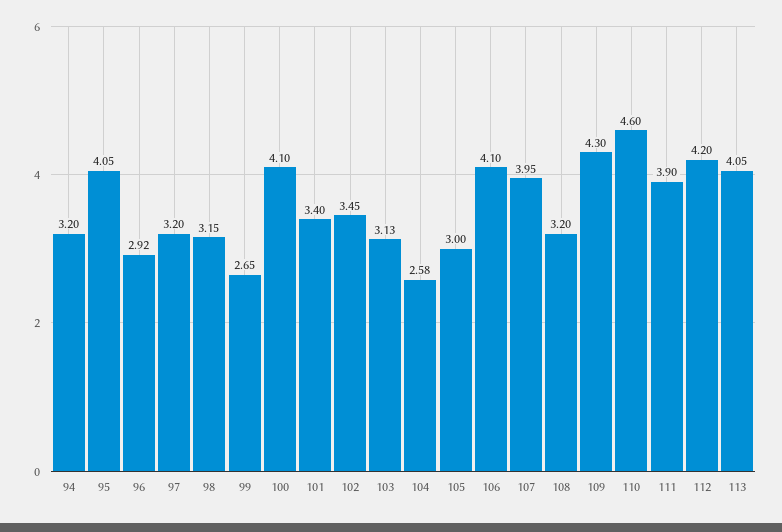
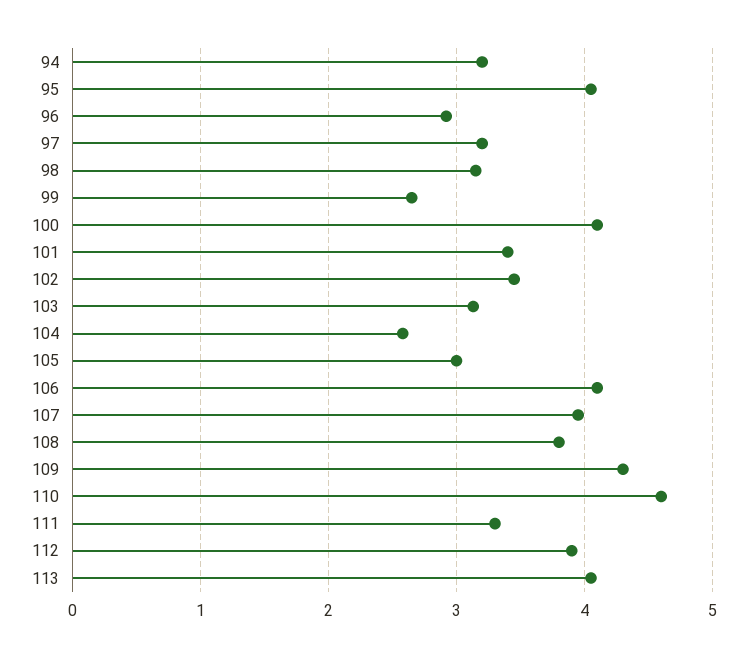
108: 3.2 -> 3.8
111: 3.9 -> 3.3
112: 4.2 -> 3.9

